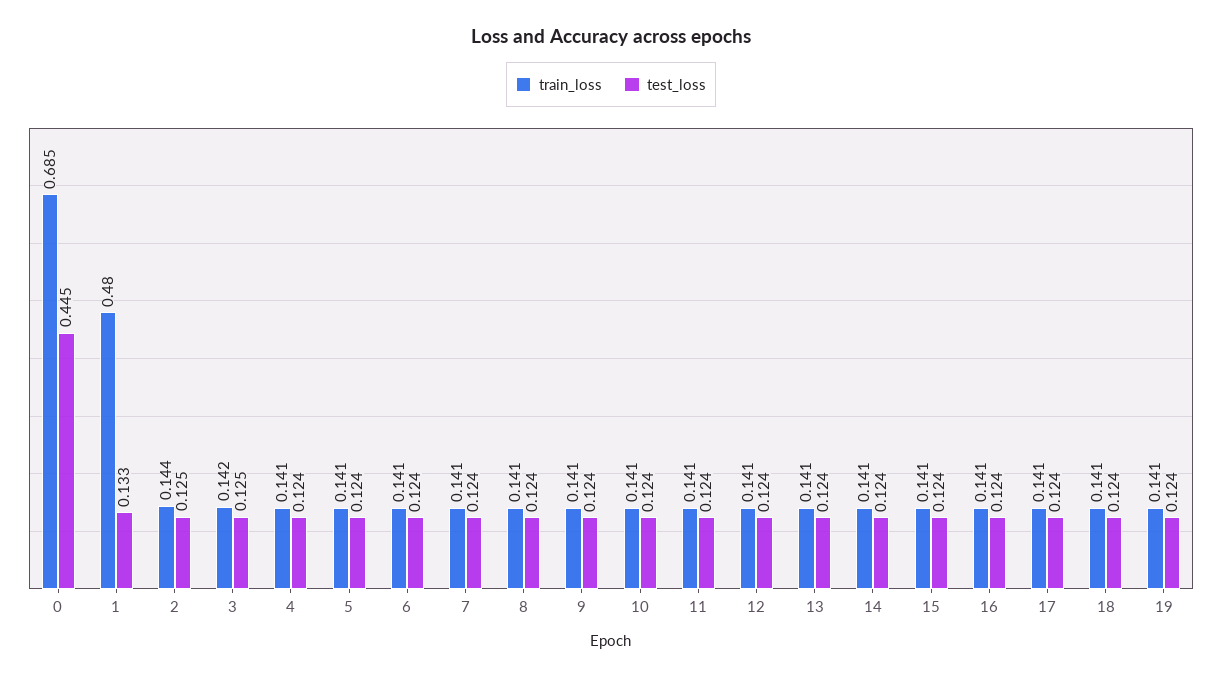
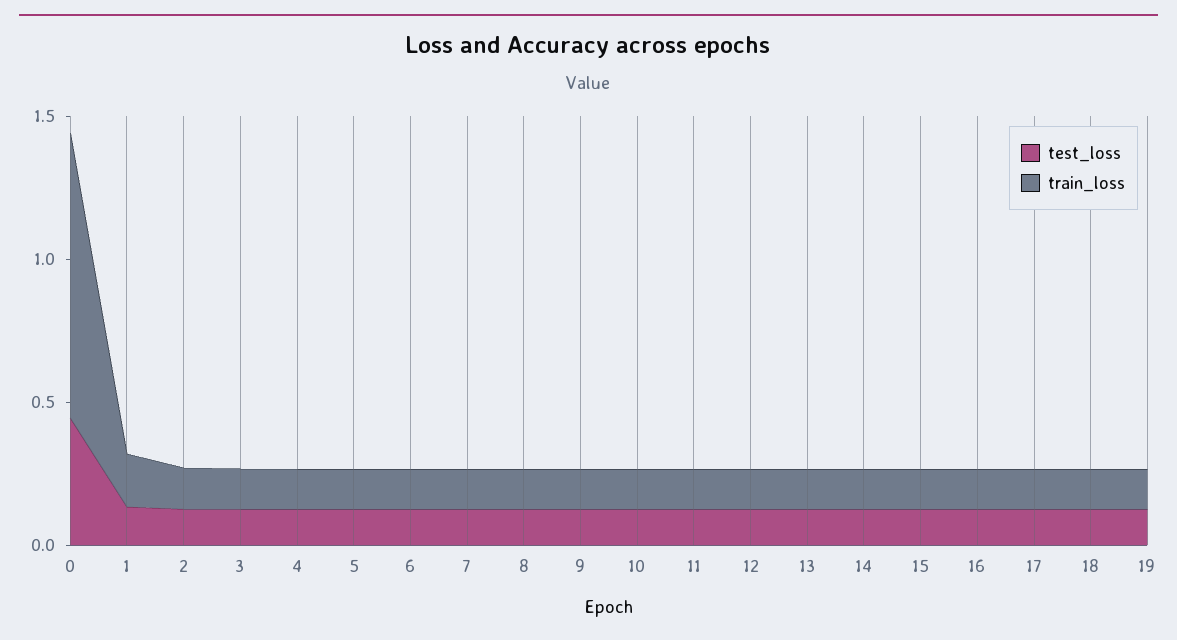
train_loss, 0: 0.685 -> 1
train_loss, 1: 0.48 -> 0.2

